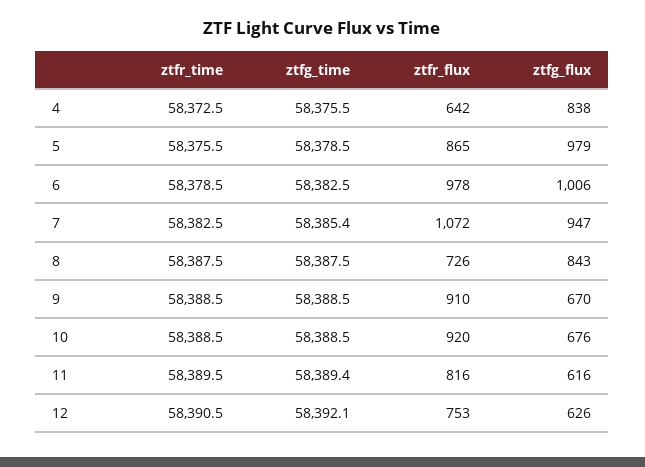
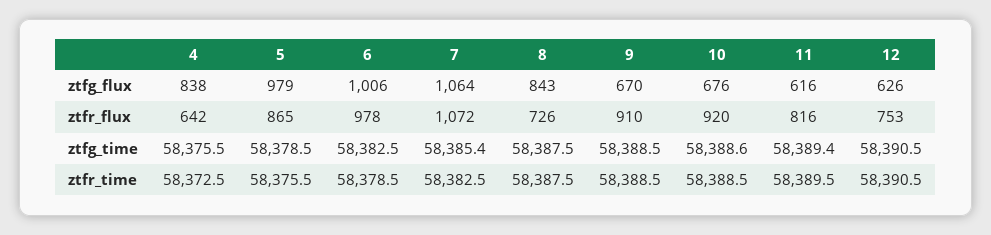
ztfg_flux, 7: 947 -> 1064
ztfg_time, 10: 58388.5 -> 58388.6
ztfg_time, 12: 58392.1 -> 58390.5

